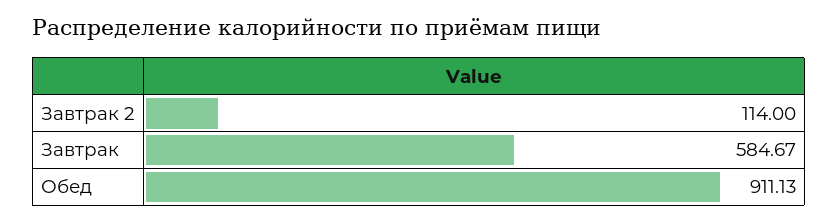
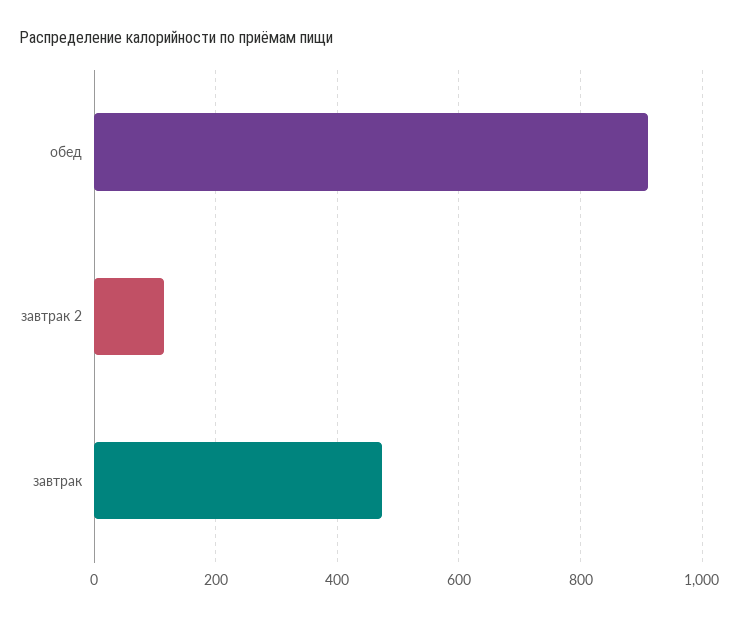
Завтрак: 584.67 -> 480

